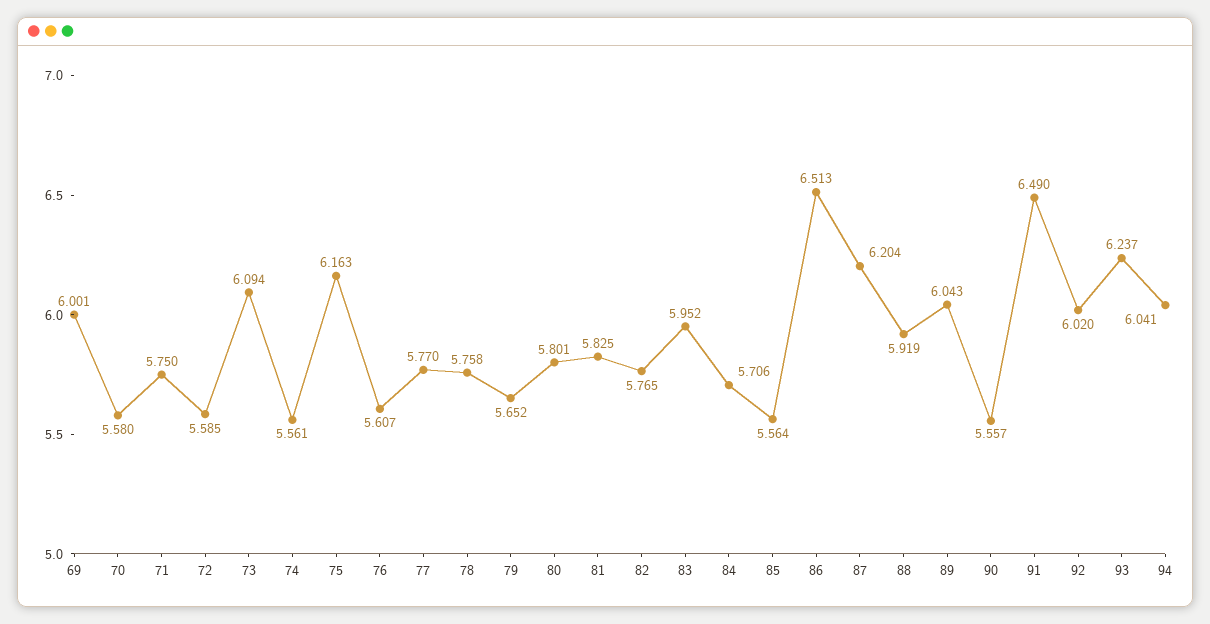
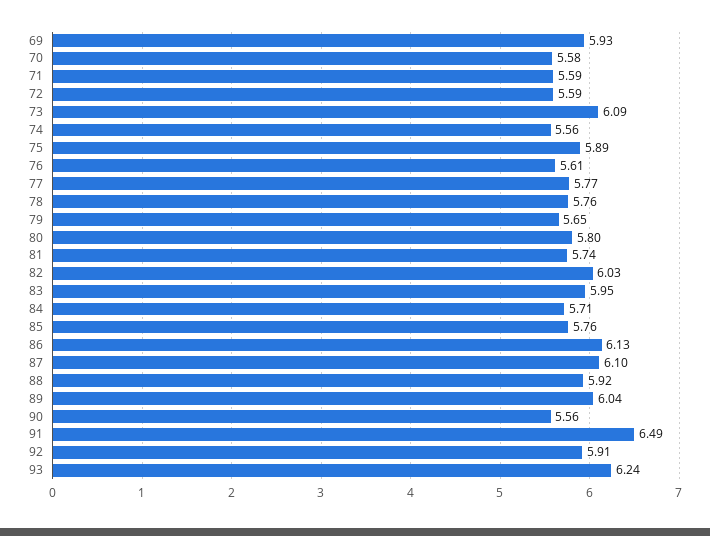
69: 6.001 -> 5.93
71: 5.75 -> 5.59
75: 6.163 -> 5.89
81: 5.825 -> 5.74
82: 5.765 -> 6.03
85: 5.564 -> 5.76
86: 6.513 -> 6.13
87: 6.204 -> 6.1
92: 6.02 -> 5.91
94: 6.041 -> none

